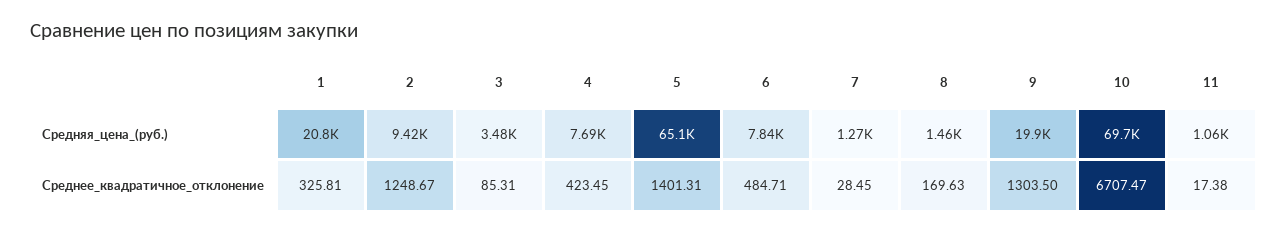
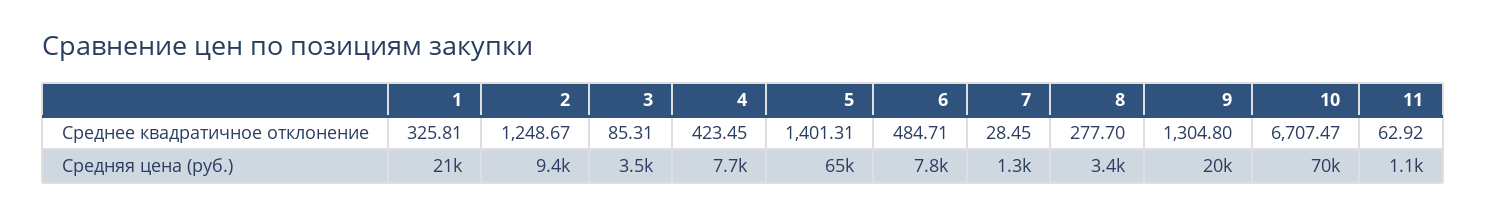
8, Средняя_цена_(руб.): 1460 -> 3400
8, Среднее_квадратичное_отклонение: 169.63 -> 277.7
9, Среднее_квадратичное_отклонение: 1303.5 -> 1304.8
11, Среднее_квадратичное_отклонение: 17.38 -> 62.92

